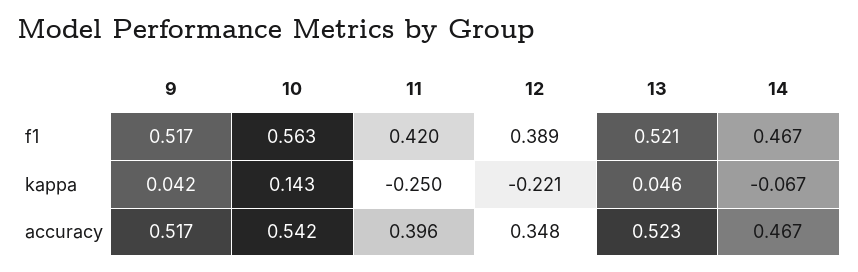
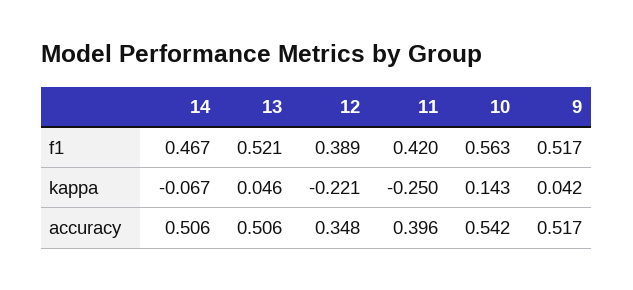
13, accuracy: 0.523 -> 0.506
14, accuracy: 0.467 -> 0.506

